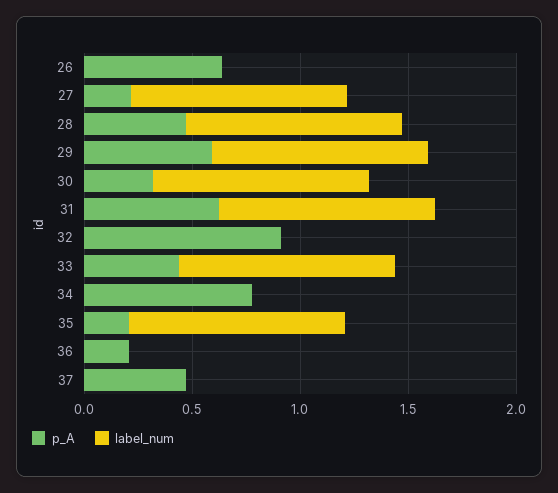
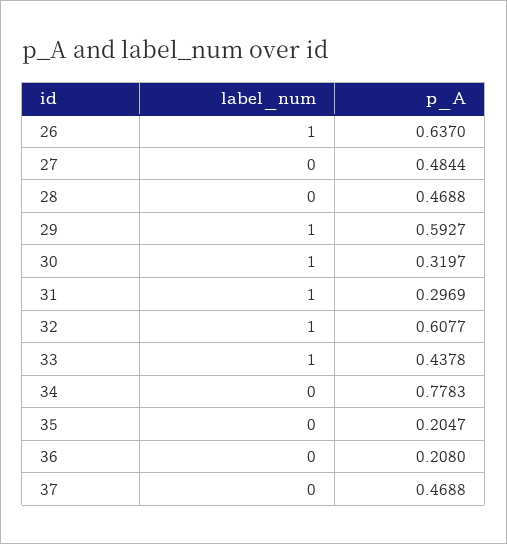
label_num, 26: 0 -> 1
p_A, 27: 0.2 -> 0.4844
label_num, 27: 1 -> 0
label_num, 28: 1 -> 0
p_A, 31: 0.6 -> 0.2969
p_A, 32: 0.9 -> 0.6077
label_num, 32: 0 -> 1
label_num, 35: 1 -> 0

